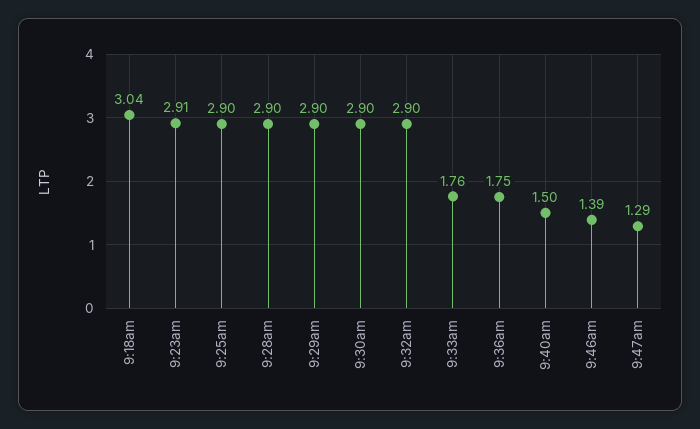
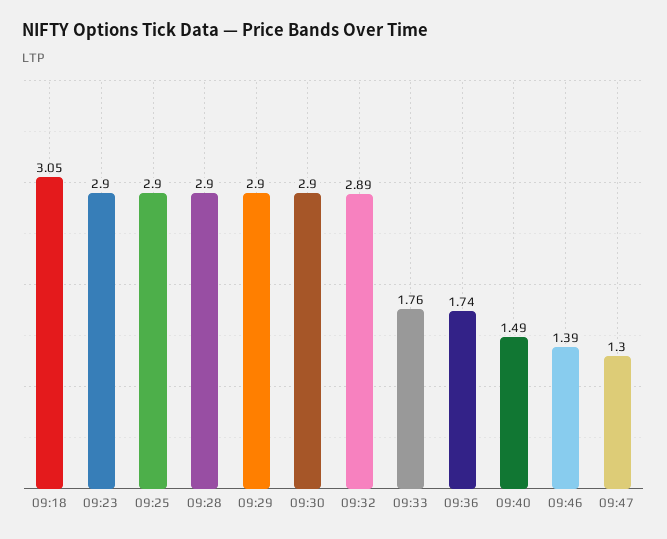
9:18am: 3.04 -> 3.05
9:23am: 2.91 -> 2.9
9:32am: 2.9 -> 2.89
9:36am: 1.75 -> 1.74
9:40am: 1.5 -> 1.49
9:47am: 1.29 -> 1.3

